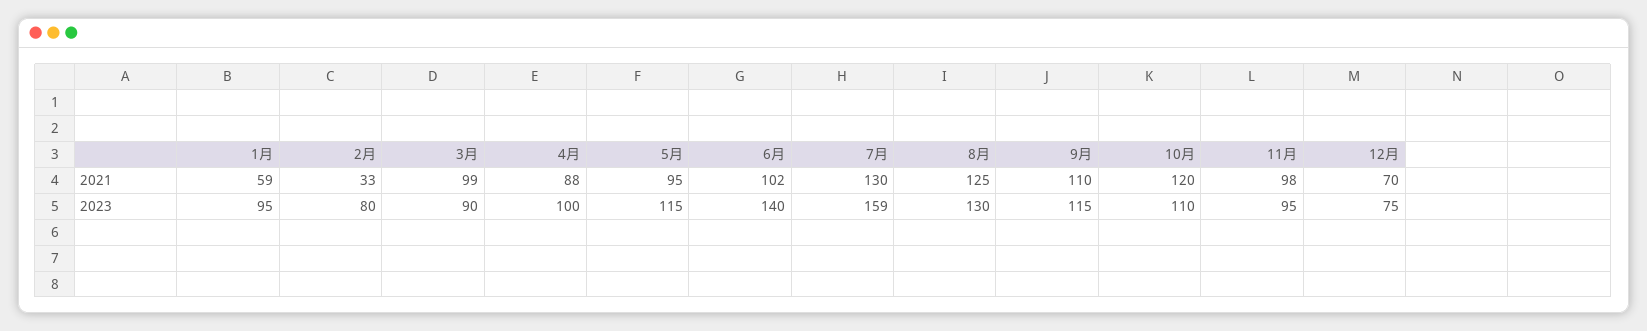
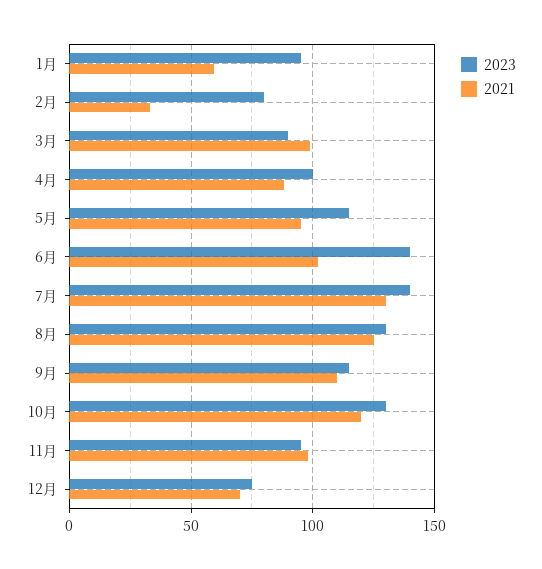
2023, 7月: 159 -> 140
2023, 10月: 110 -> 130

